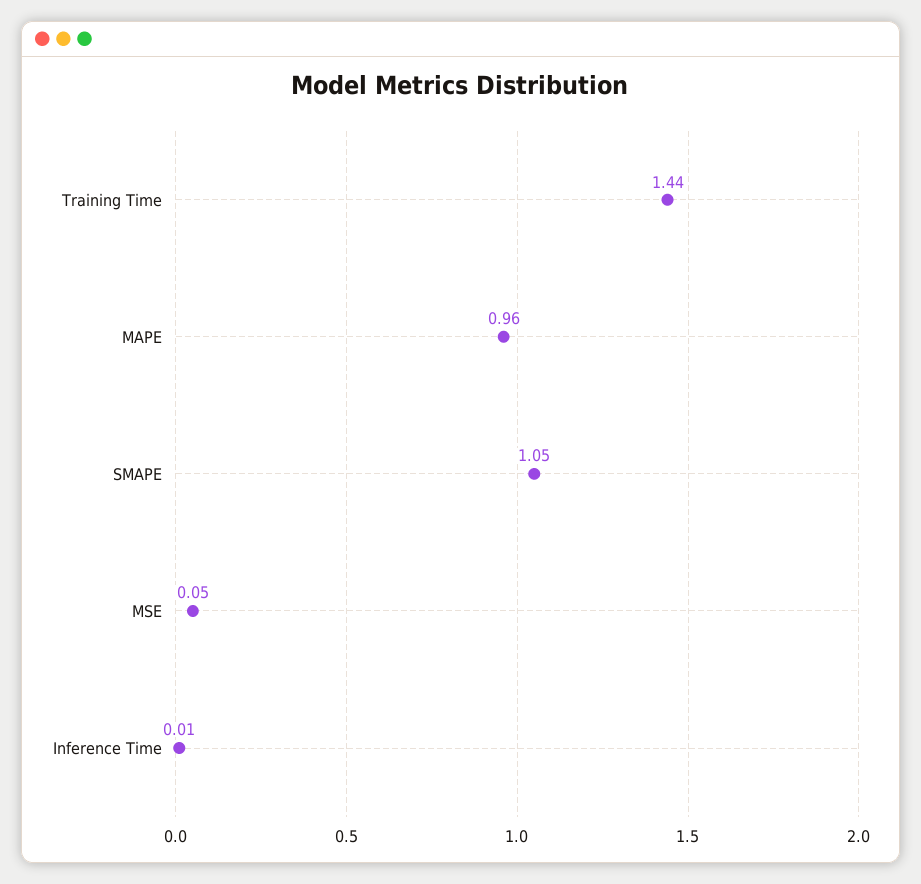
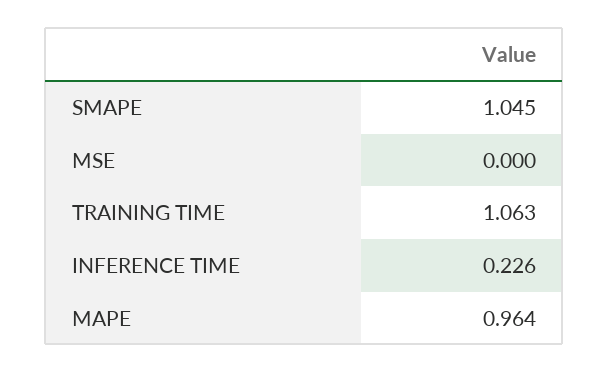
Training Time: 1.44 -> 1.063
MSE: 0.05 -> 0
Inference Time: 0.01 -> 0.226

